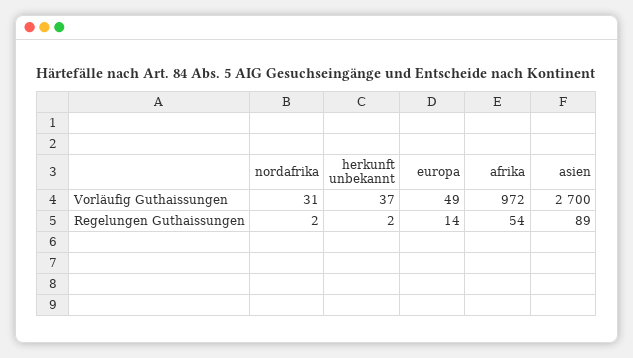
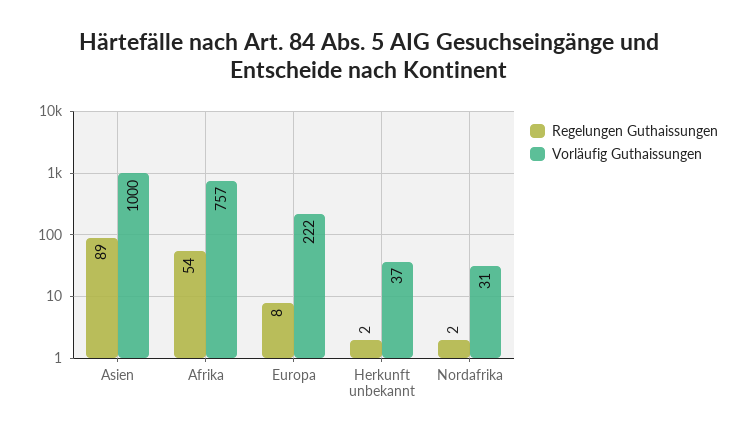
Vorläufig Guthaissungen, europa: 49 -> 222
Vorläufig Guthaissungen, afrika: 972 -> 757
Vorläufig Guthaissungen, asien: 2700 -> 1000
Regelungen Guthaissungen, europa: 14 -> 8

